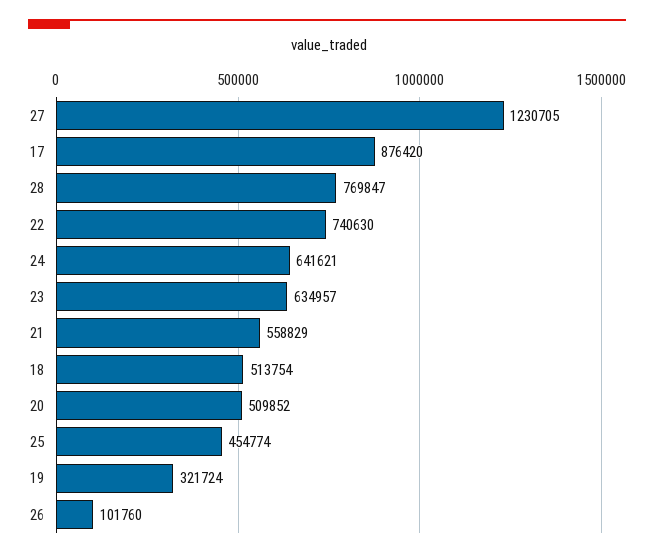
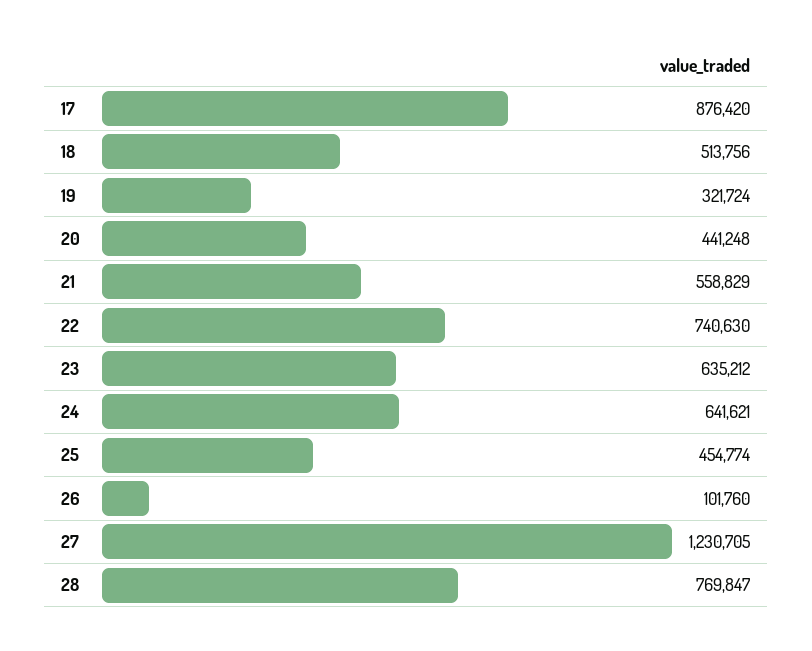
23: 634957 -> 635212
18: 513754 -> 513756
20: 509852 -> 441248

